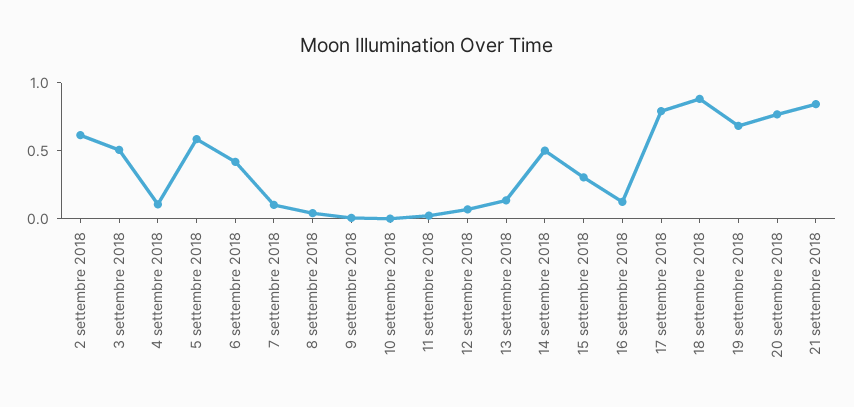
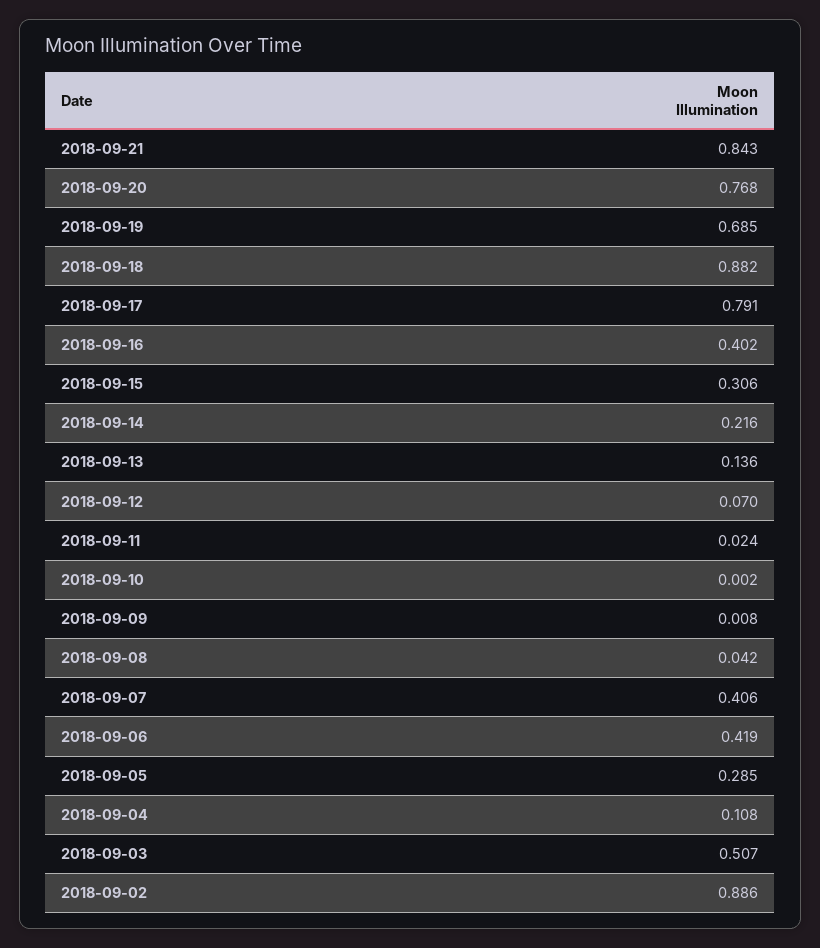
2 settembre 2018: 0.6 -> 0.886
5 settembre 2018: 0.6 -> 0.285
7 settembre 2018: 0.1 -> 0.406
14 settembre 2018: 0.5 -> 0.216
16 settembre 2018: 0.1 -> 0.402

